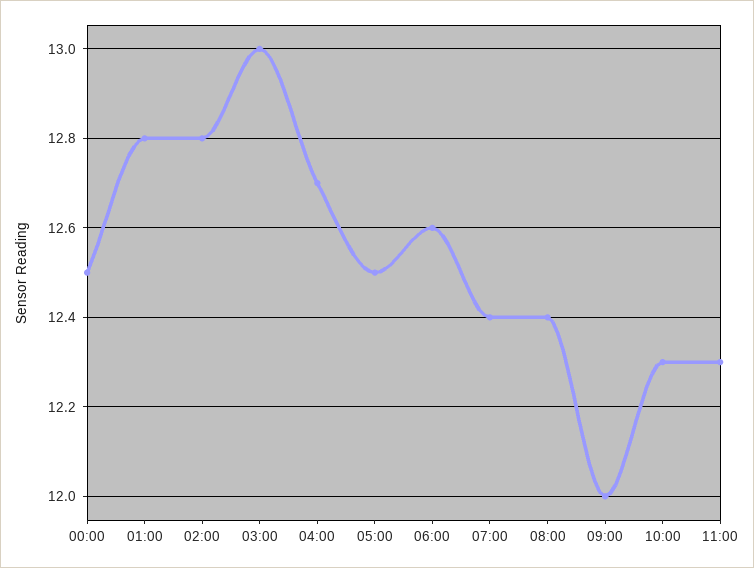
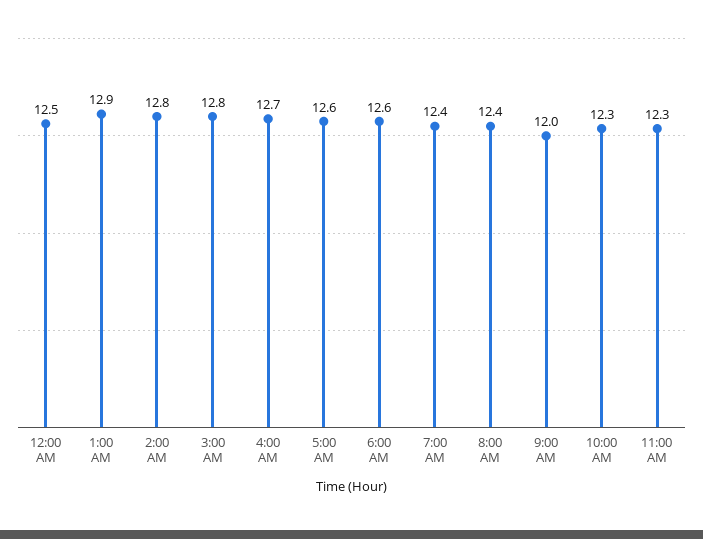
01:00: 12.8 -> 12.9
03:00: 13 -> 12.8
05:00: 12.5 -> 12.6

